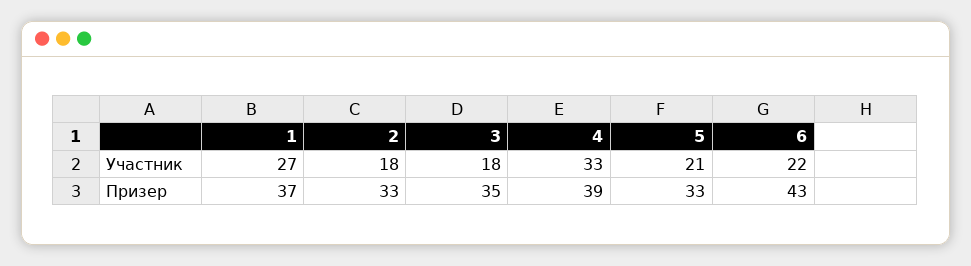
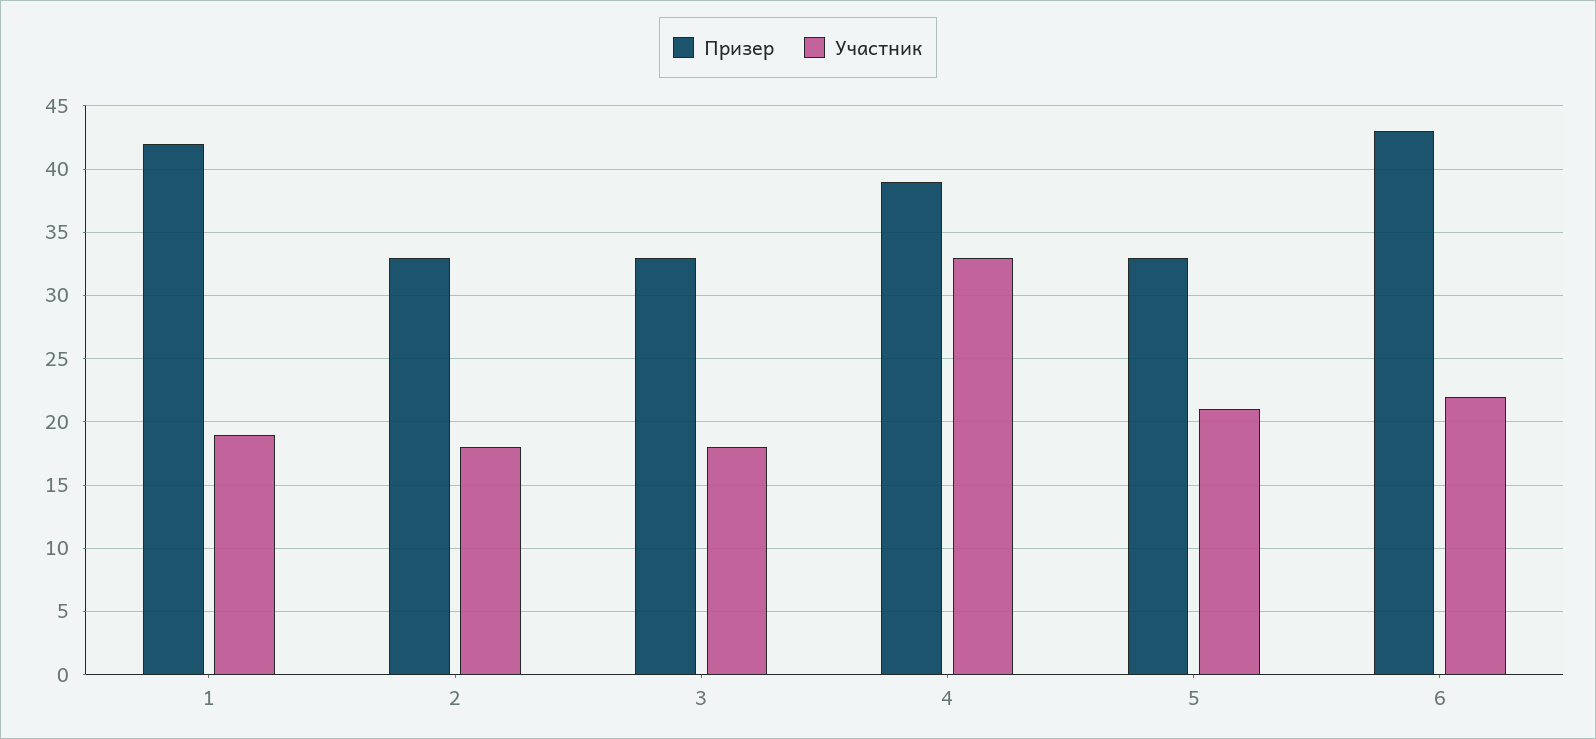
Участник, 1: 27 -> 19
Призер, 1: 37 -> 42
Призер, 3: 35 -> 33

